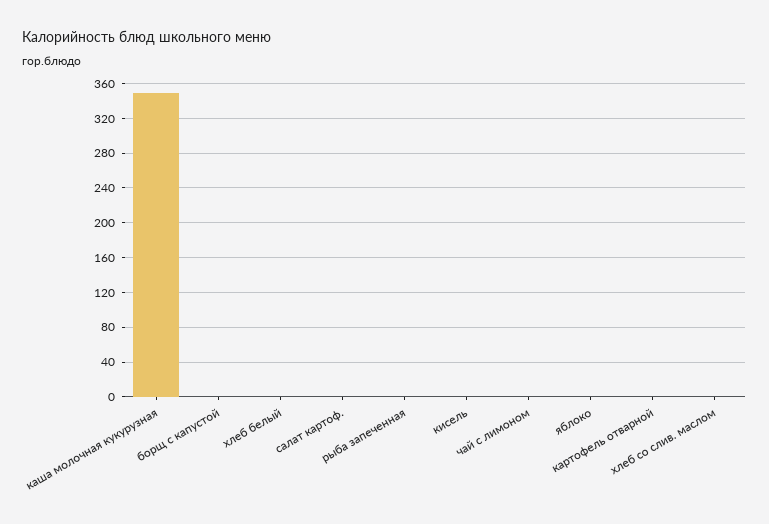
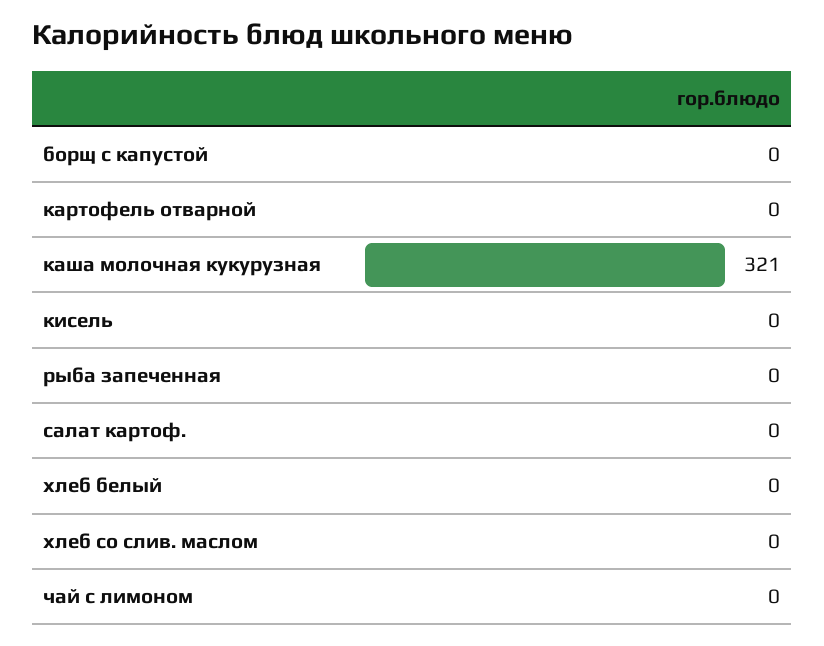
каша молочная кукурузная: 350 -> 321
яблоко: 0 -> none

